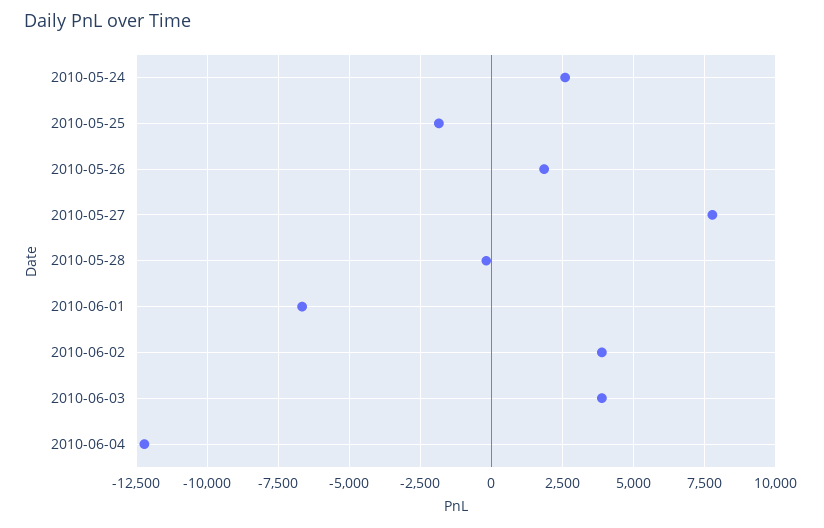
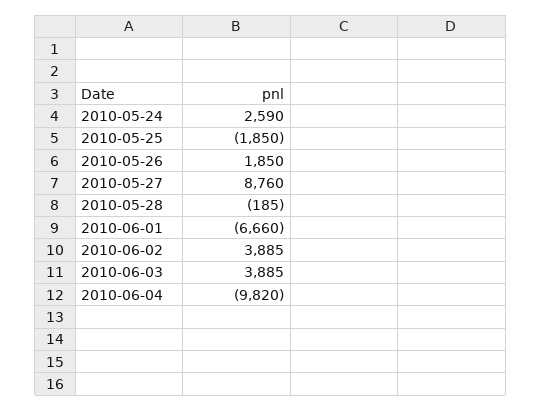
2010-05-27: 7750 -> 8760
2010-06-04: -12250 -> -9820

